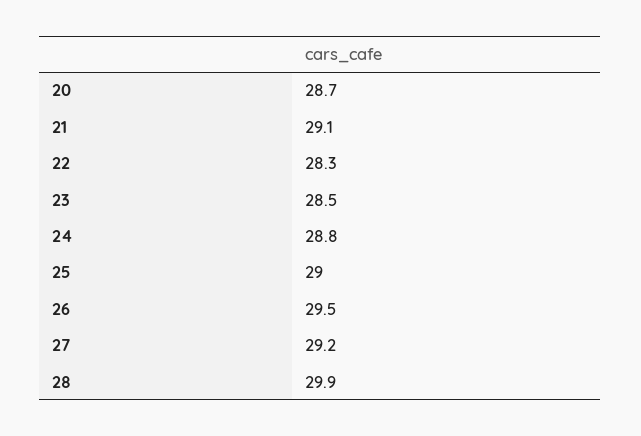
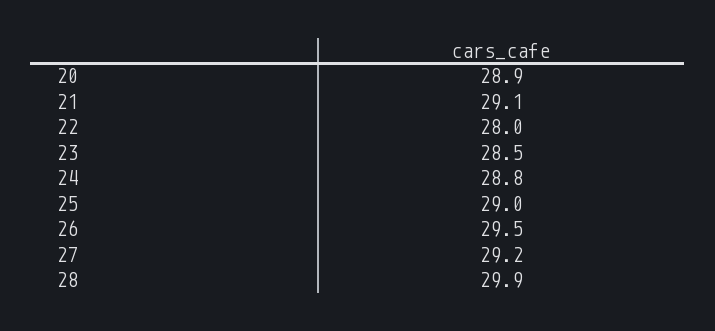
20: 28.7 -> 28.9
22: 28.3 -> 28

